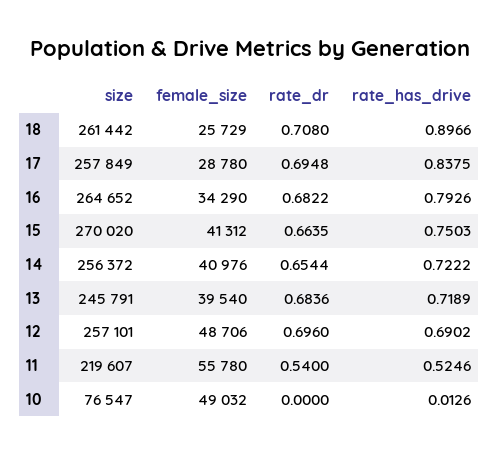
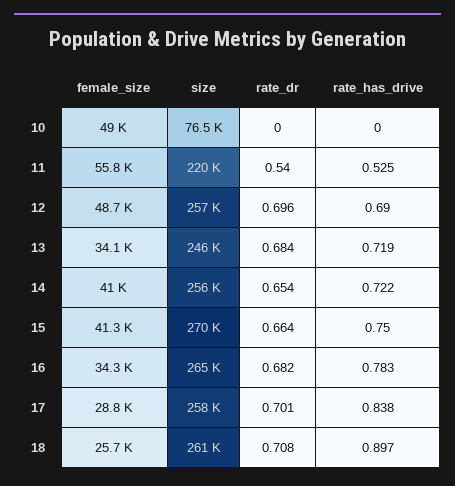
rate_dr, 17: 0.6948 -> 0.701
rate_has_drive, 16: 0.7926 -> 0.783
female_size, 13: 39540 -> 34100
rate_has_drive, 10: 0.0126 -> 0

